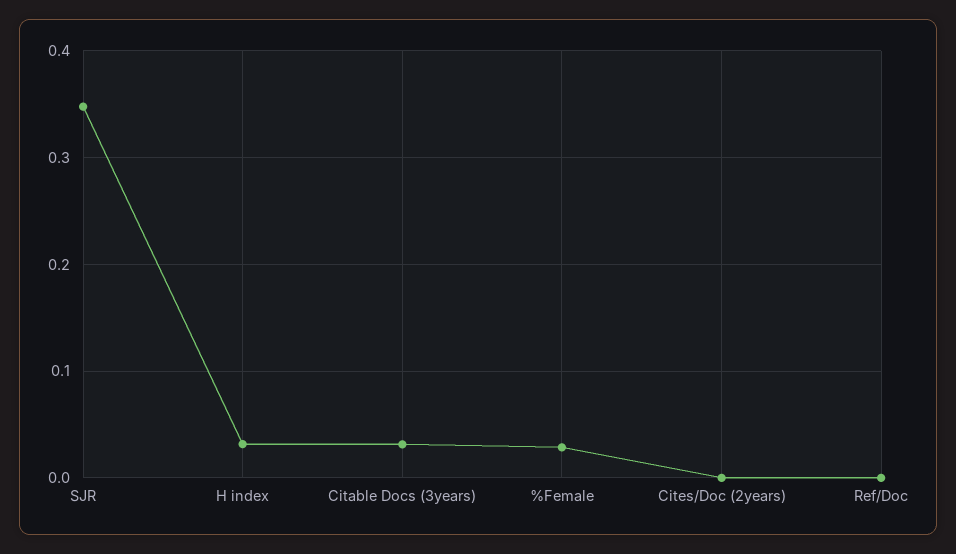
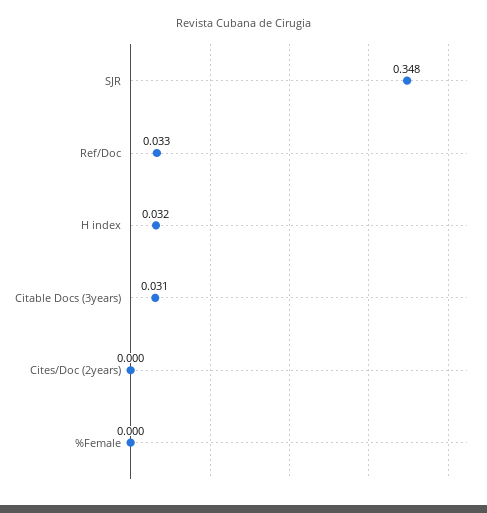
%Female: 0.03 -> 0
Ref/Doc: 0 -> 0.033

